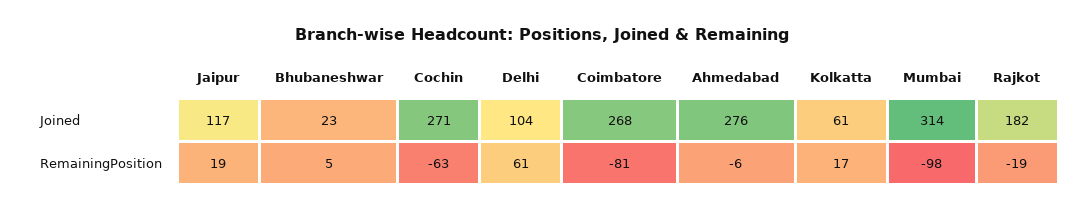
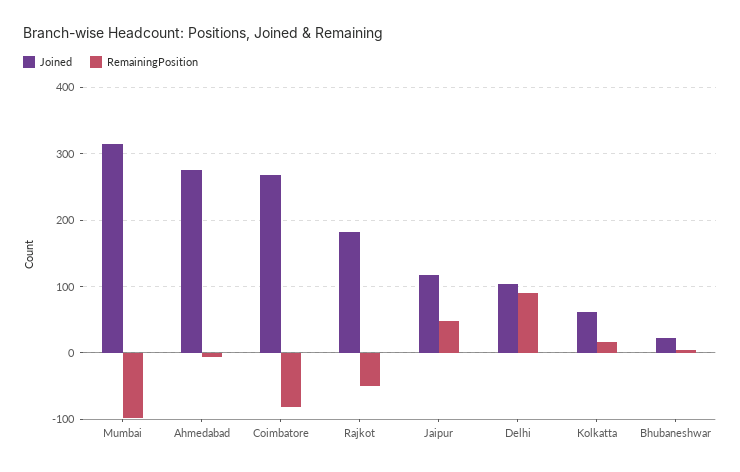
Joined, Cochin: 271 -> none
RemainingPosition, Jaipur: 19 -> 50
RemainingPosition, Cochin: -63 -> none
RemainingPosition, Delhi: 61 -> 90
RemainingPosition, Rajkot: -19 -> -50

